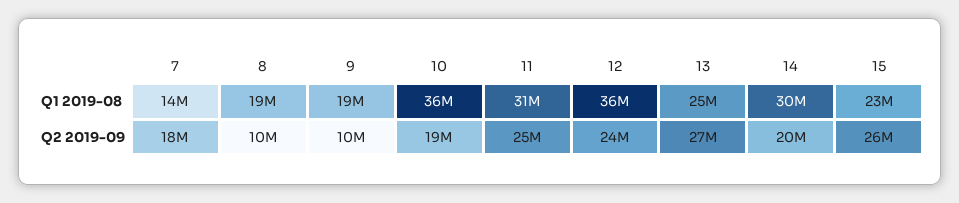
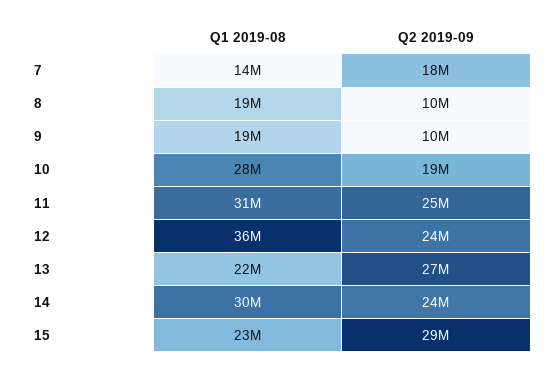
10, Q1 2019-08: 36000000 -> 28000000
13, Q1 2019-08: 25000000 -> 22000000
14, Q2 2019-09: 20000000 -> 24000000
15, Q2 2019-09: 26000000 -> 29000000

